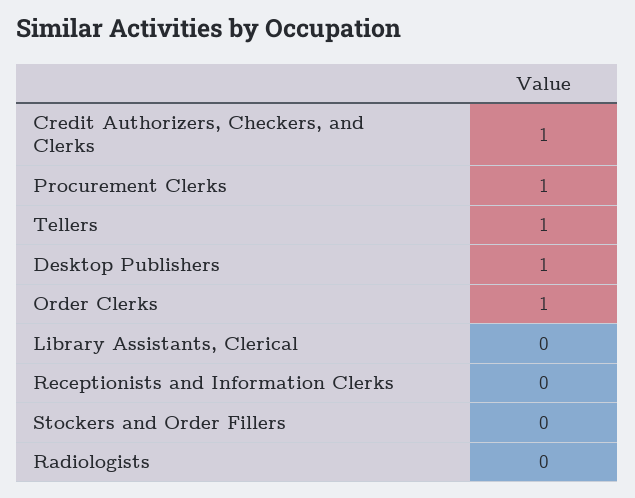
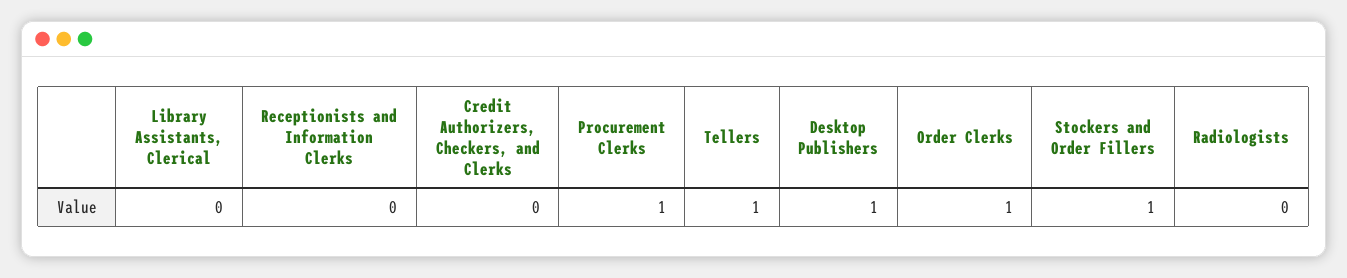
Credit Authorizers, Checkers, and Clerks: 1 -> 0
Stockers and Order Fillers: 0 -> 1

